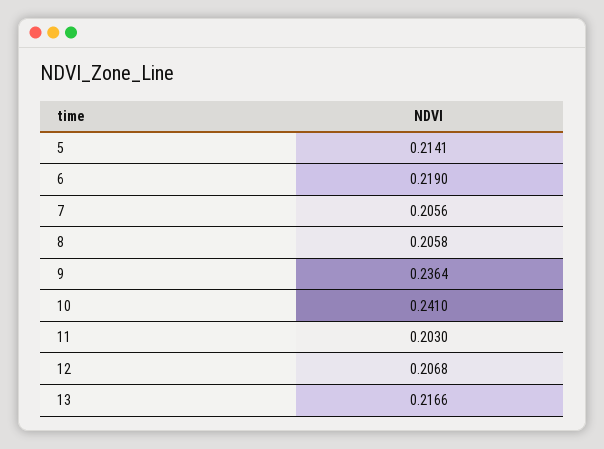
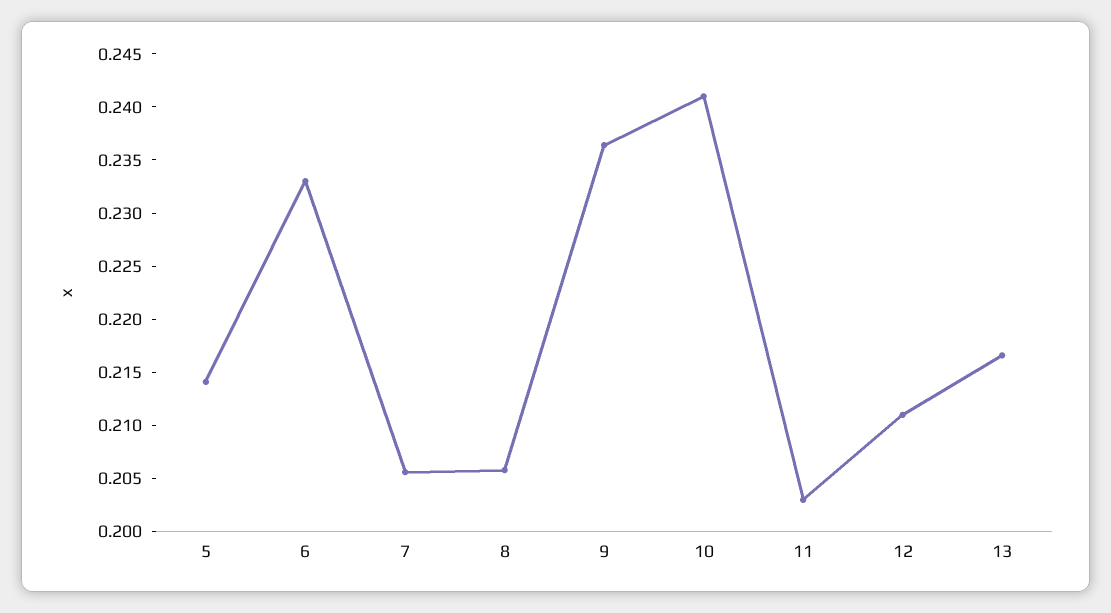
6: 0.219 -> 0.233
12: 0.2068 -> 0.211

